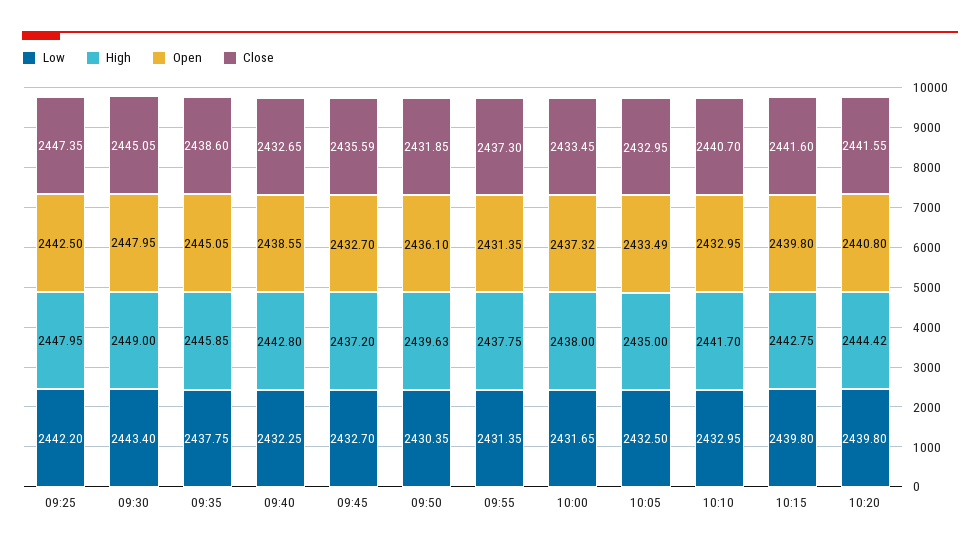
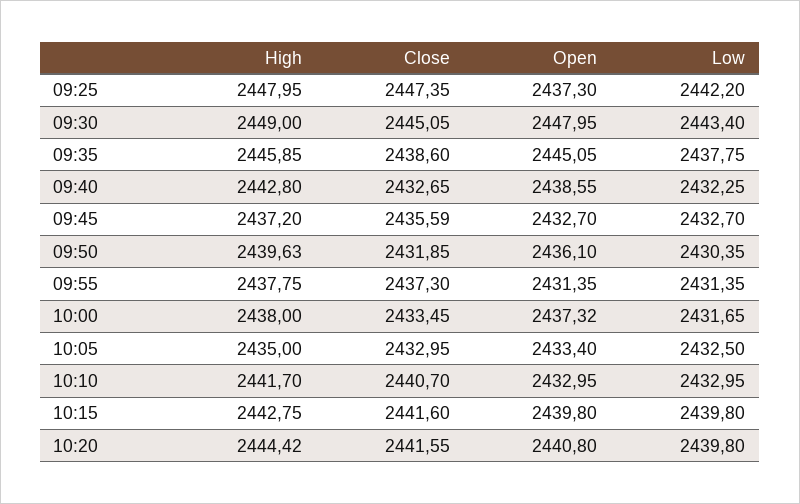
Open, 09:25: 2442.5 -> 2437.3
Open, 10:05: 2433.49 -> 2433.4

